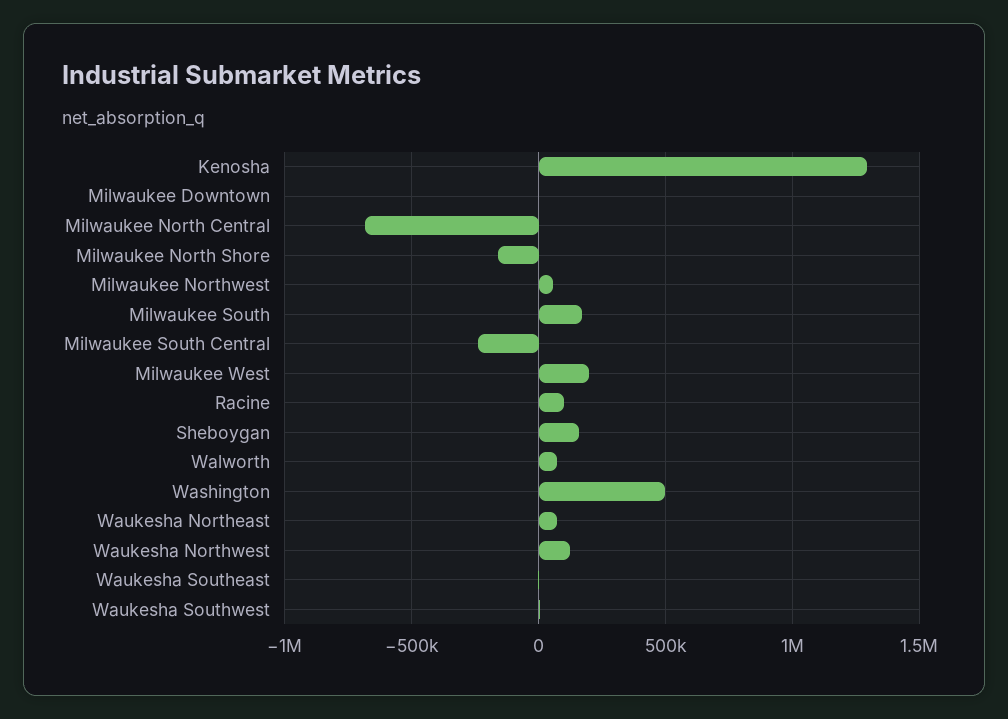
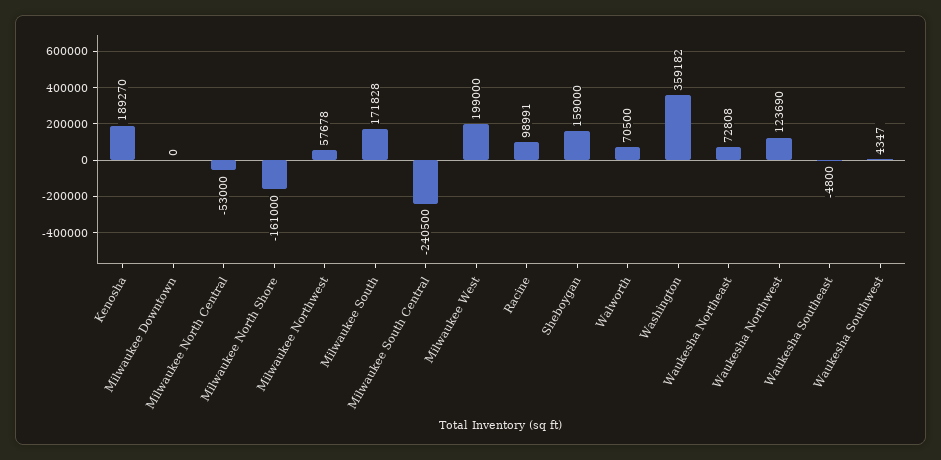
Kenosha: 1300000 -> 189270
Milwaukee North Central: -700000 -> -53000
Washington: 500000 -> 359182

